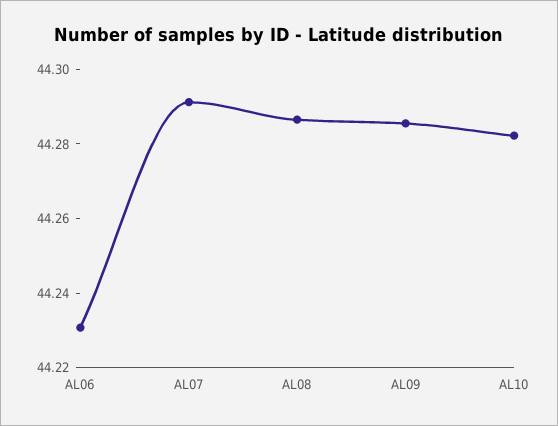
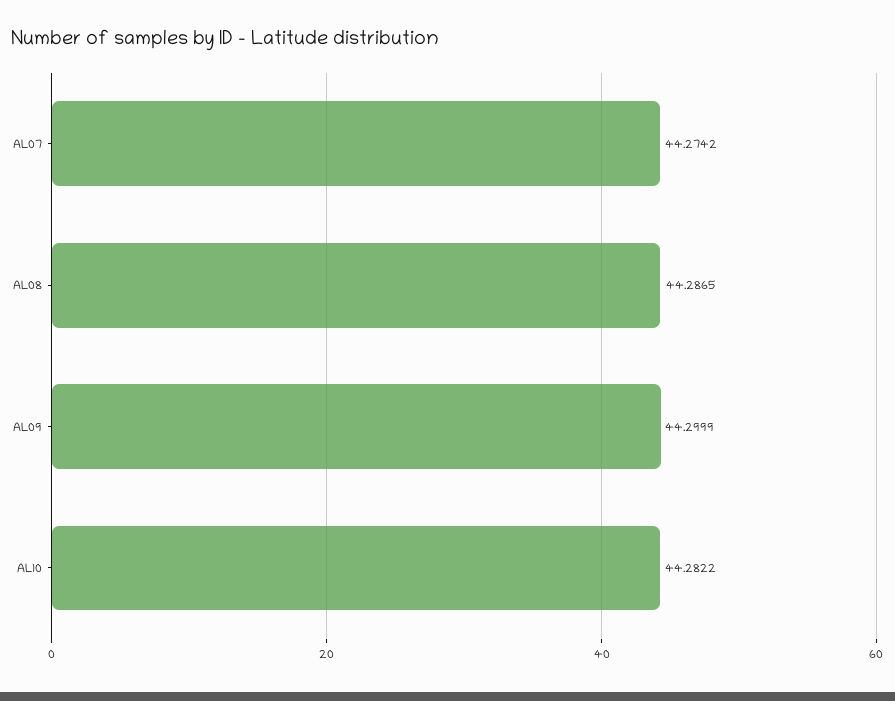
AL06: 44.23 -> none
AL07: 44.29 -> 44.2742
AL09: 44.285 -> 44.2999

